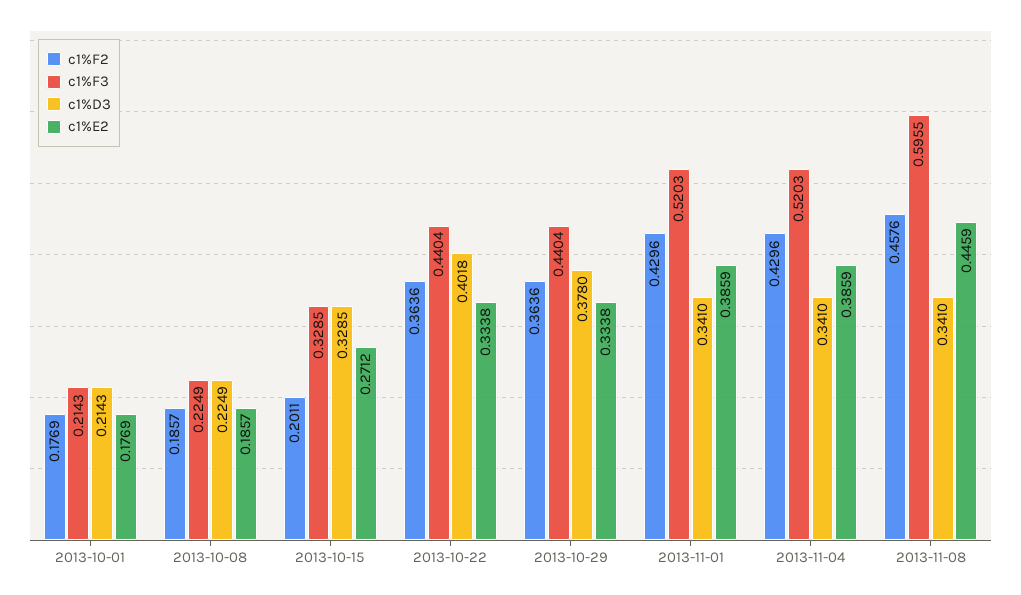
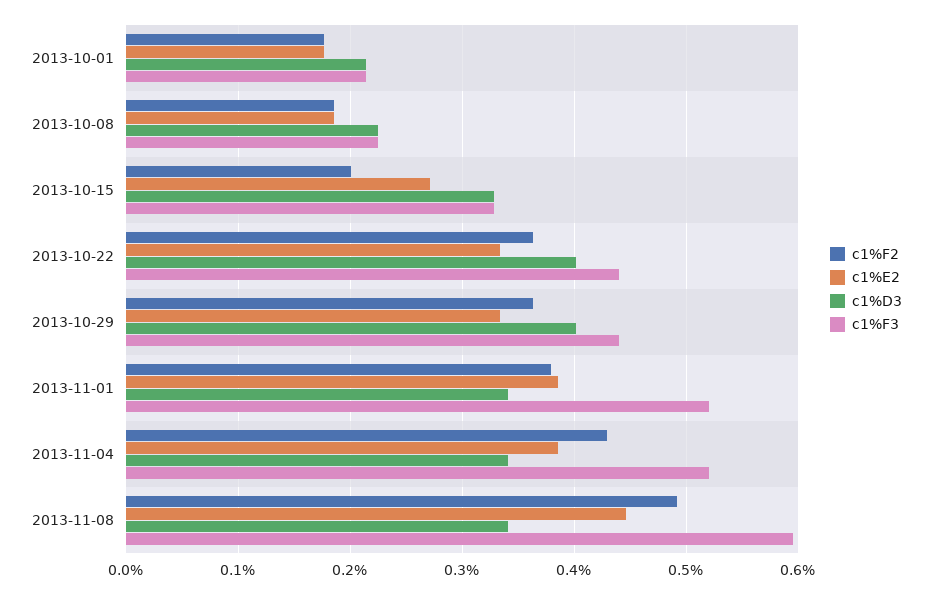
c1%D3, 2013-10-29: 0.378 -> 0.4
c1%F2, 2013-11-01: 0.4296 -> 0.38
c1%F2, 2013-11-08: 0.4576 -> 0.49

